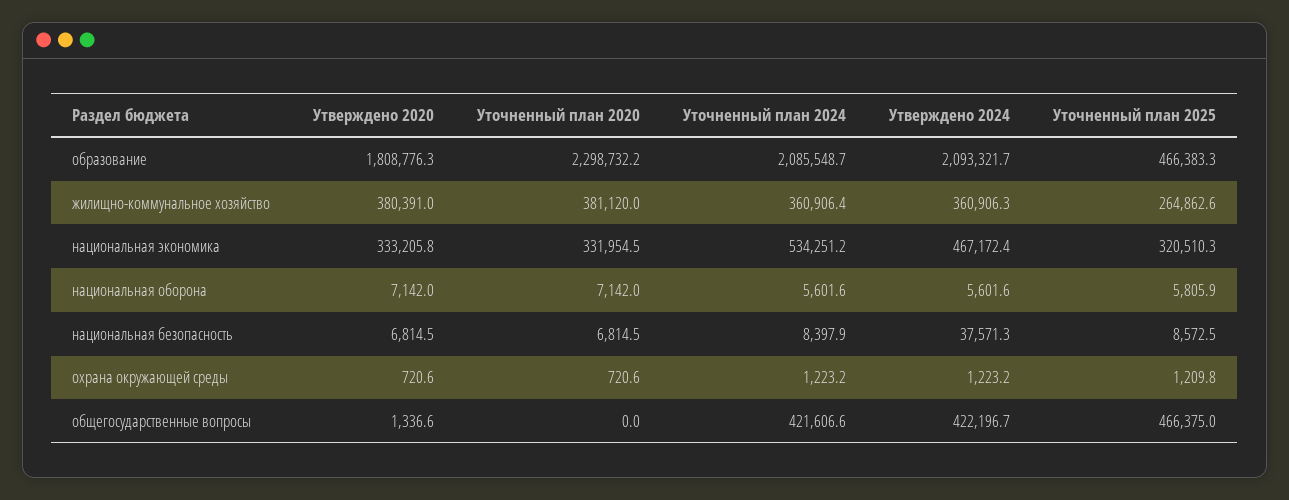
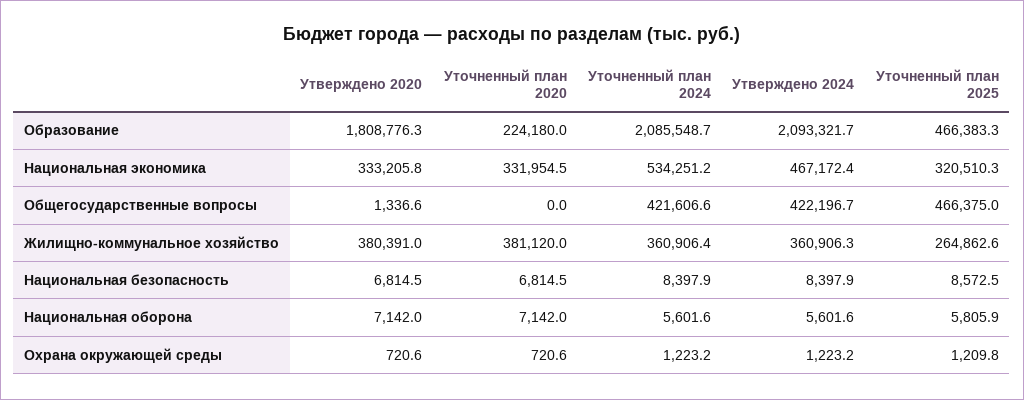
Уточненный план 2020, образование: 2298732.2 -> 224180
Утверждено 2024, национальная безопасность: 37571.3 -> 8397.9

